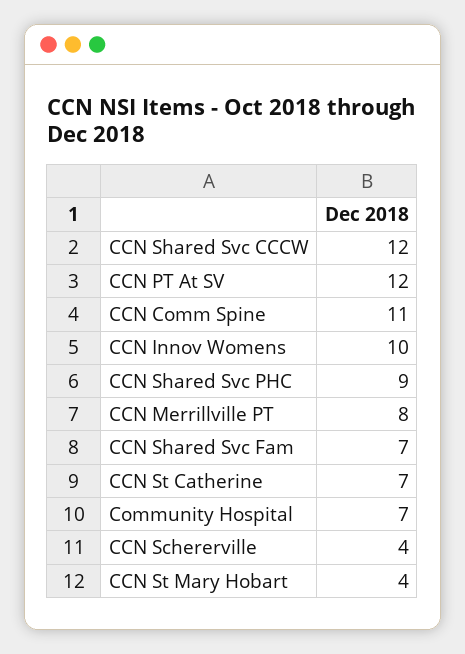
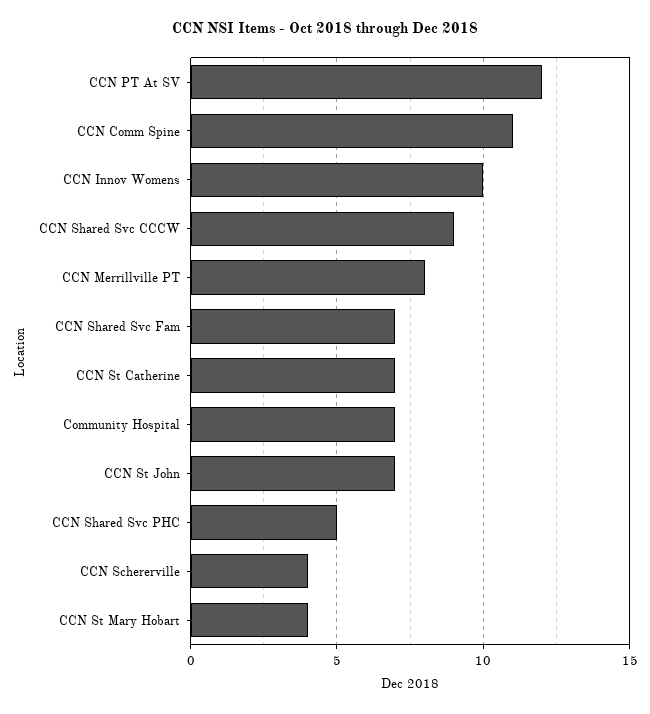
CCN Shared Svc CCCW: 12 -> 9
CCN Shared Svc PHC: 9 -> 5
CCN St John: none -> 7

